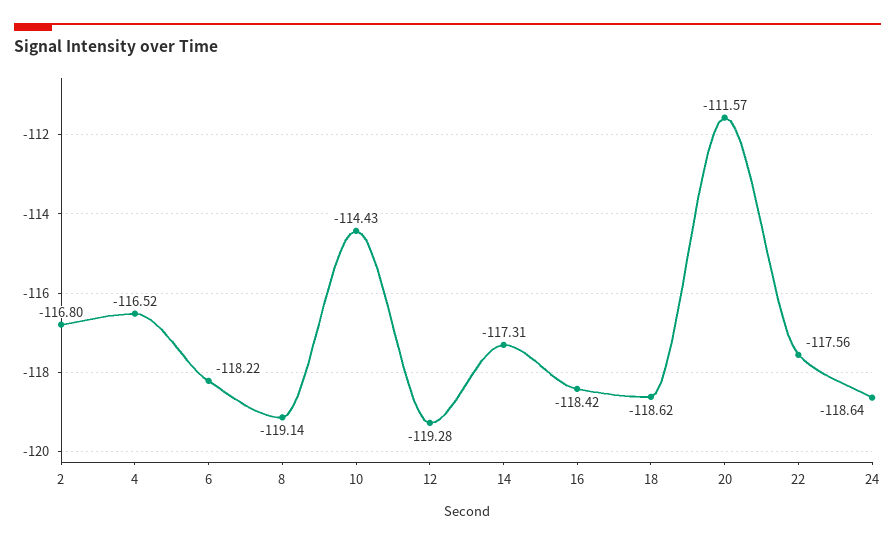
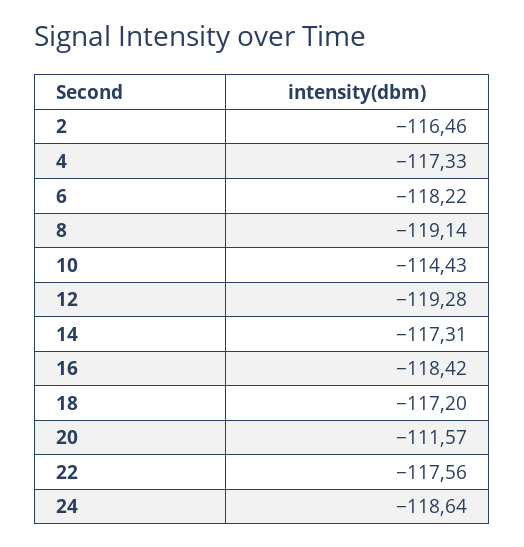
2: -116.8 -> -116.46
4: -116.52 -> -117.33
18: -118.62 -> -117.2

